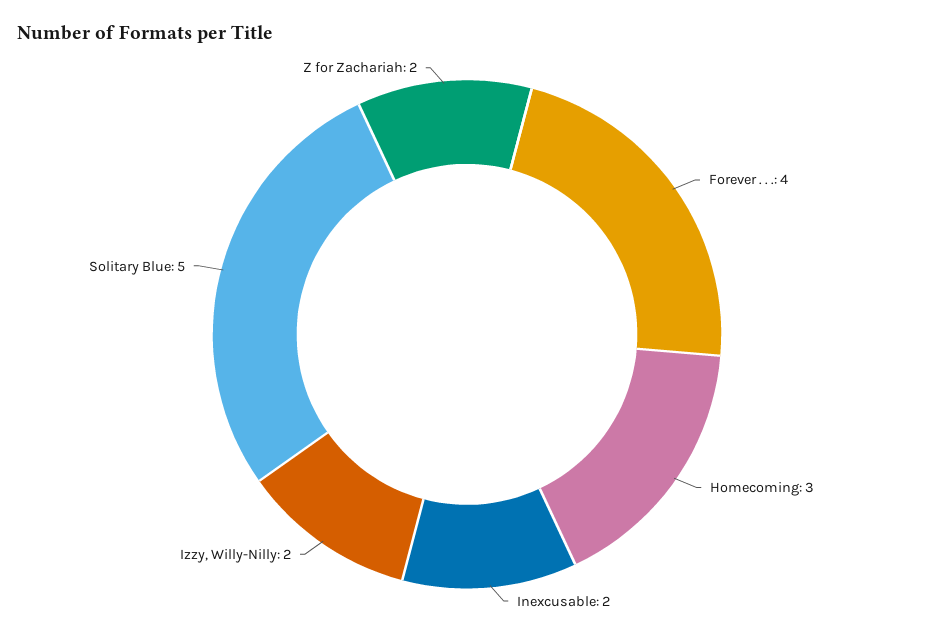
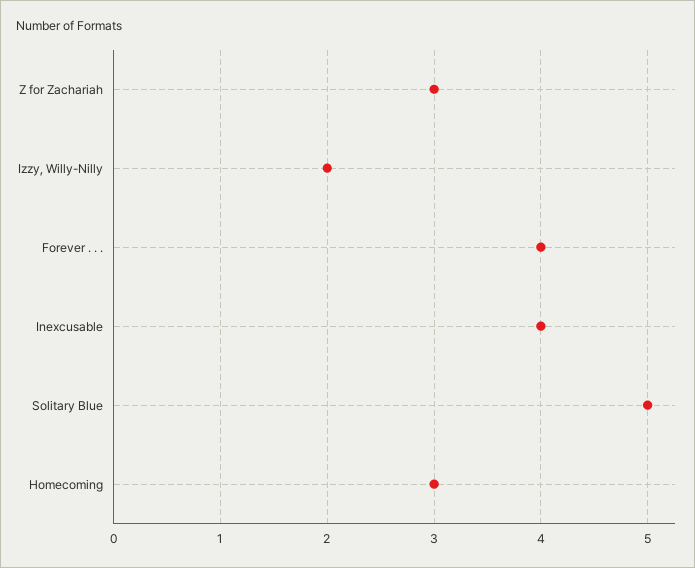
Inexcusable: 2 -> 4
Z for Zachariah: 2 -> 3

